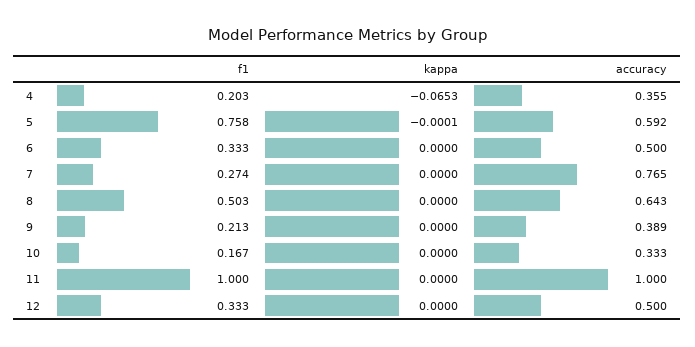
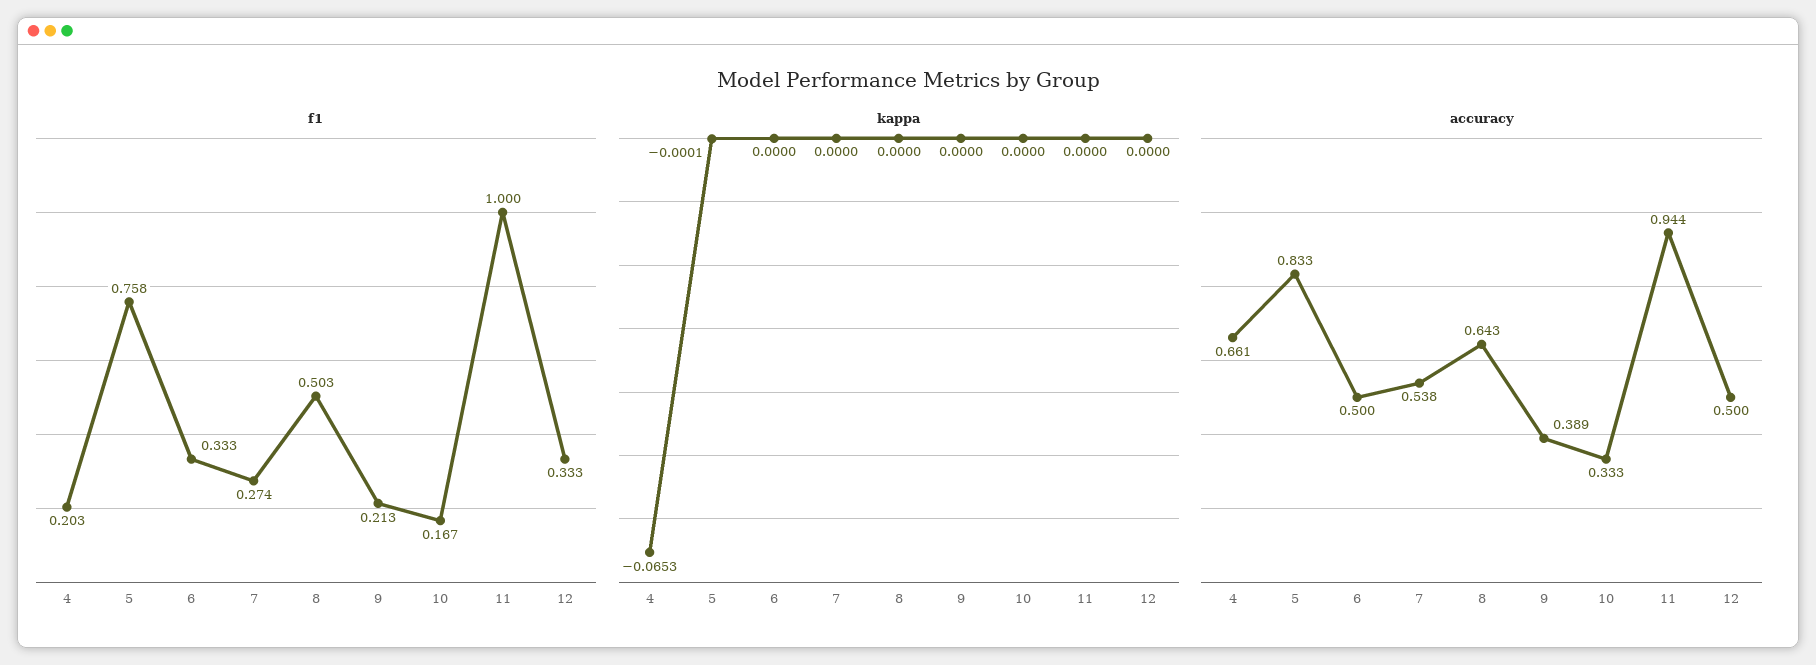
accuracy, 4: 0.355 -> 0.661
accuracy, 5: 0.592 -> 0.833
accuracy, 7: 0.765 -> 0.538
accuracy, 11: 1 -> 0.944

